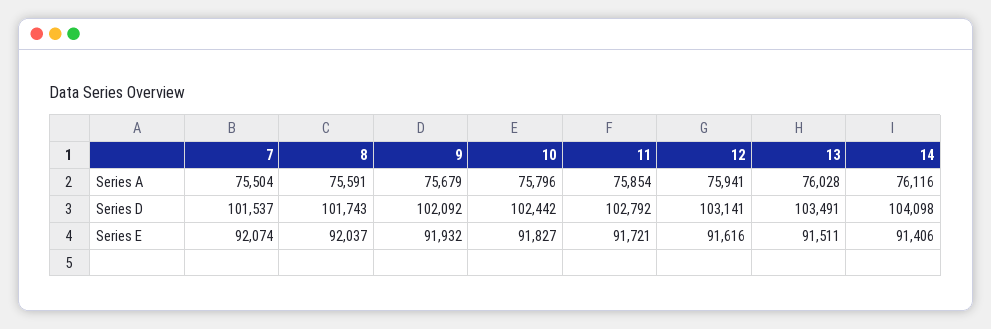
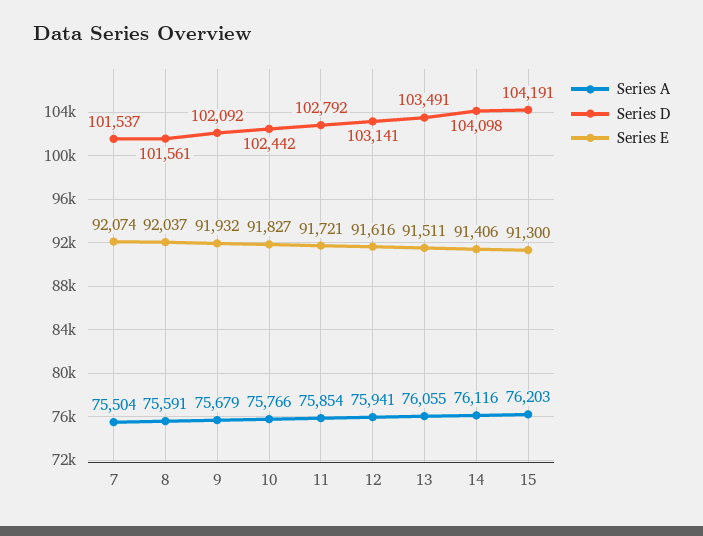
Series A, 10: 75796 -> 75766
Series A, 13: 76028 -> 76055
Series D, 8: 101743 -> 101561
Series A, 15: none -> 76203
Series D, 15: none -> 104191
Series E, 15: none -> 91300

